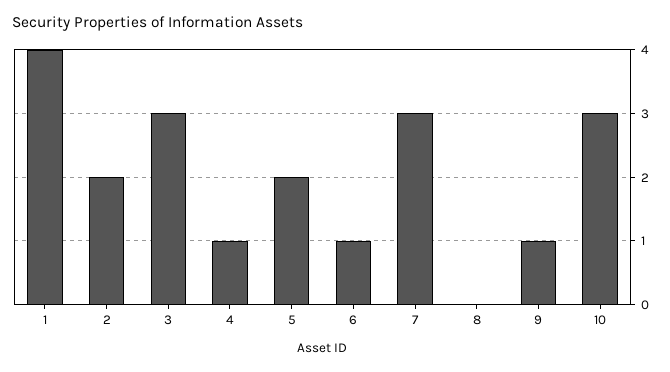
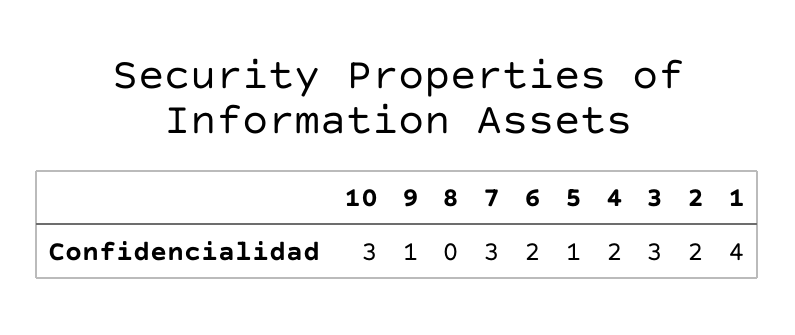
4: 1 -> 2
5: 2 -> 1
6: 1 -> 2

